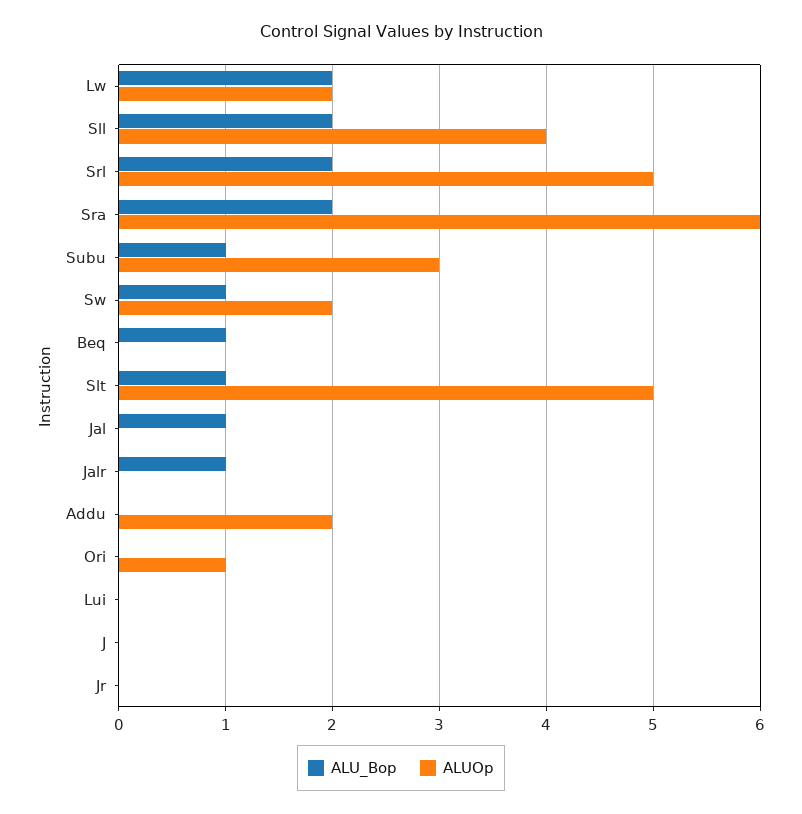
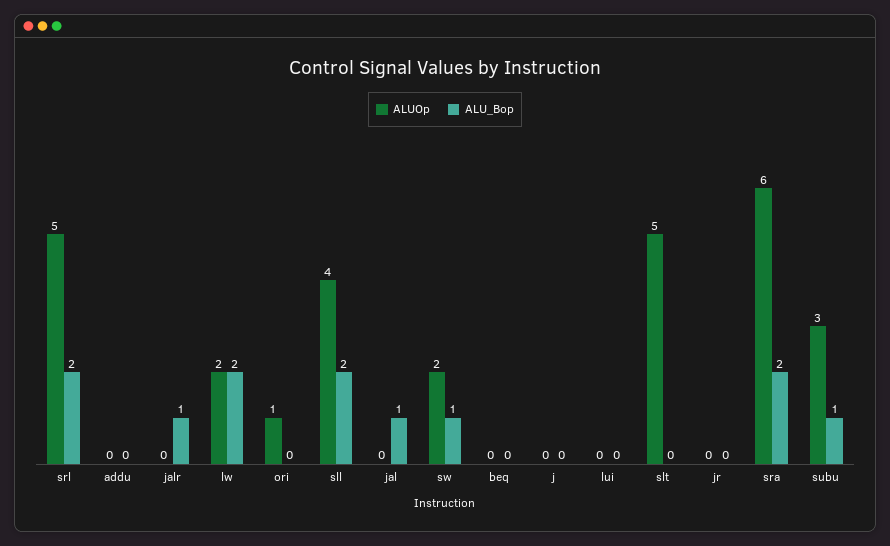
ALU_Bop, Beq: 1 -> 0
ALU_Bop, Slt: 1 -> 0
ALUOp, Addu: 2 -> 0

